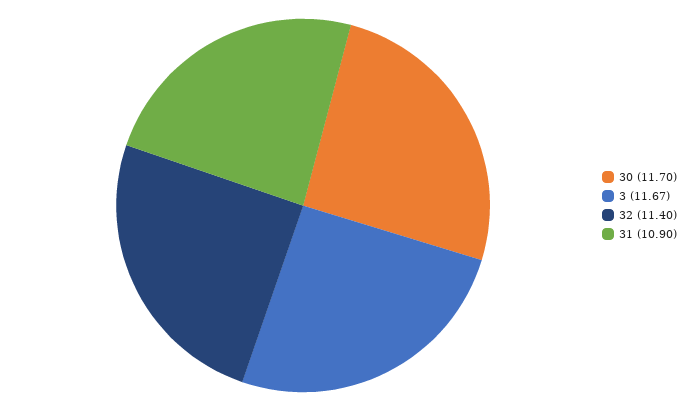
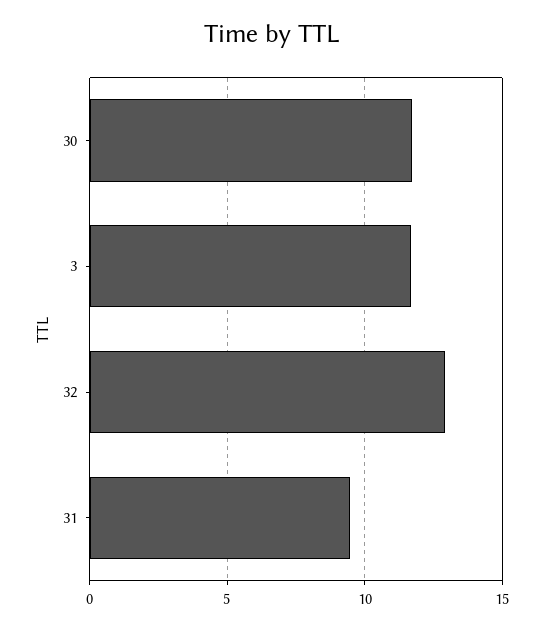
32: 11.4 -> 13
31: 10.9 -> 9.5

